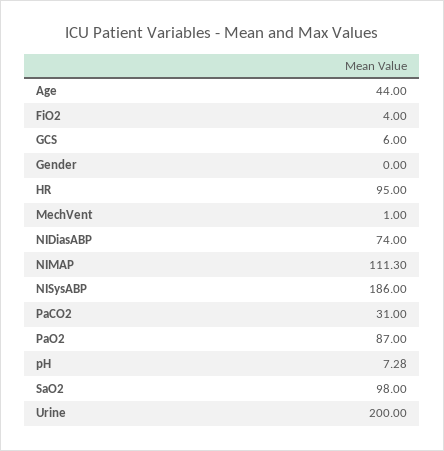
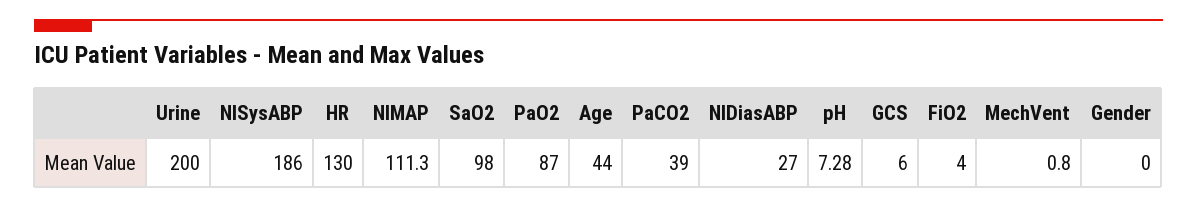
HR: 95 -> 130
MechVent: 1 -> 0.8
NIDiasABP: 74 -> 27
PaCO2: 31 -> 39

